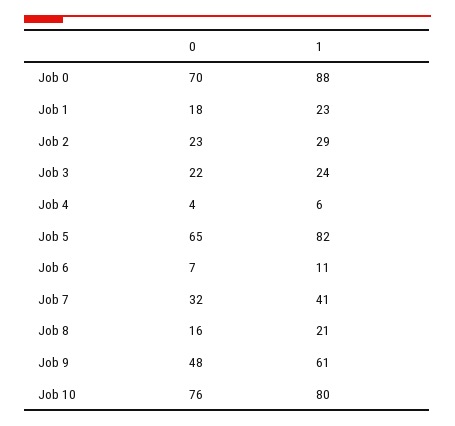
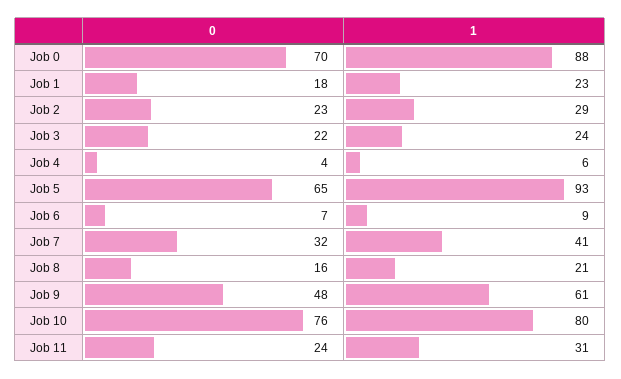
1, Job 5: 82 -> 93
1, Job 6: 11 -> 9
0, Job 11: none -> 24
1, Job 11: none -> 31

